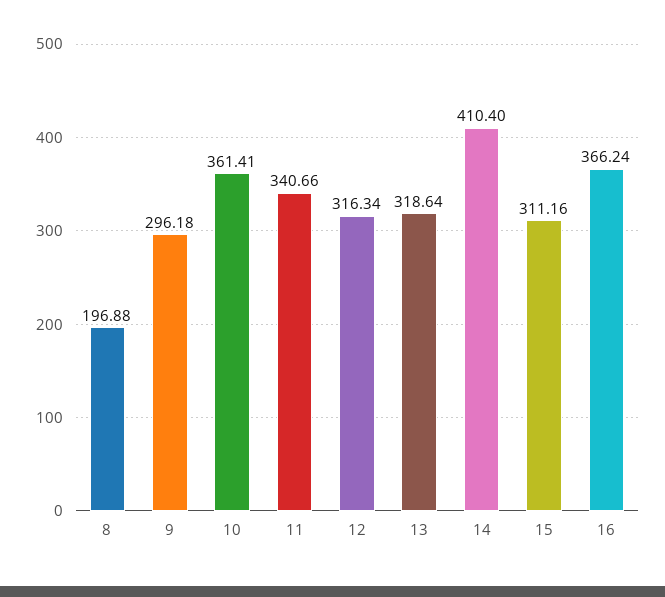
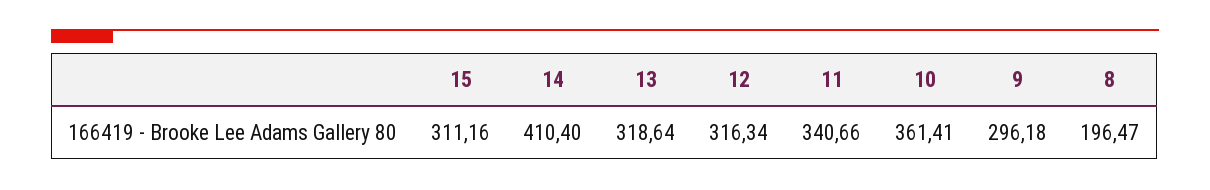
8: 196.88 -> 196.47
16: 366.24 -> none

